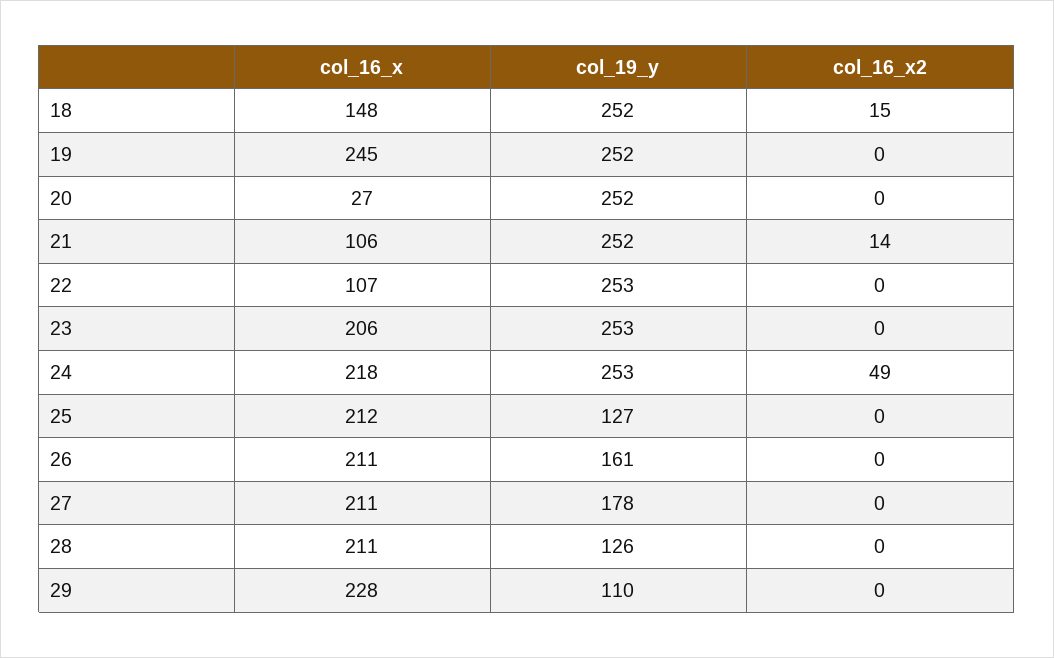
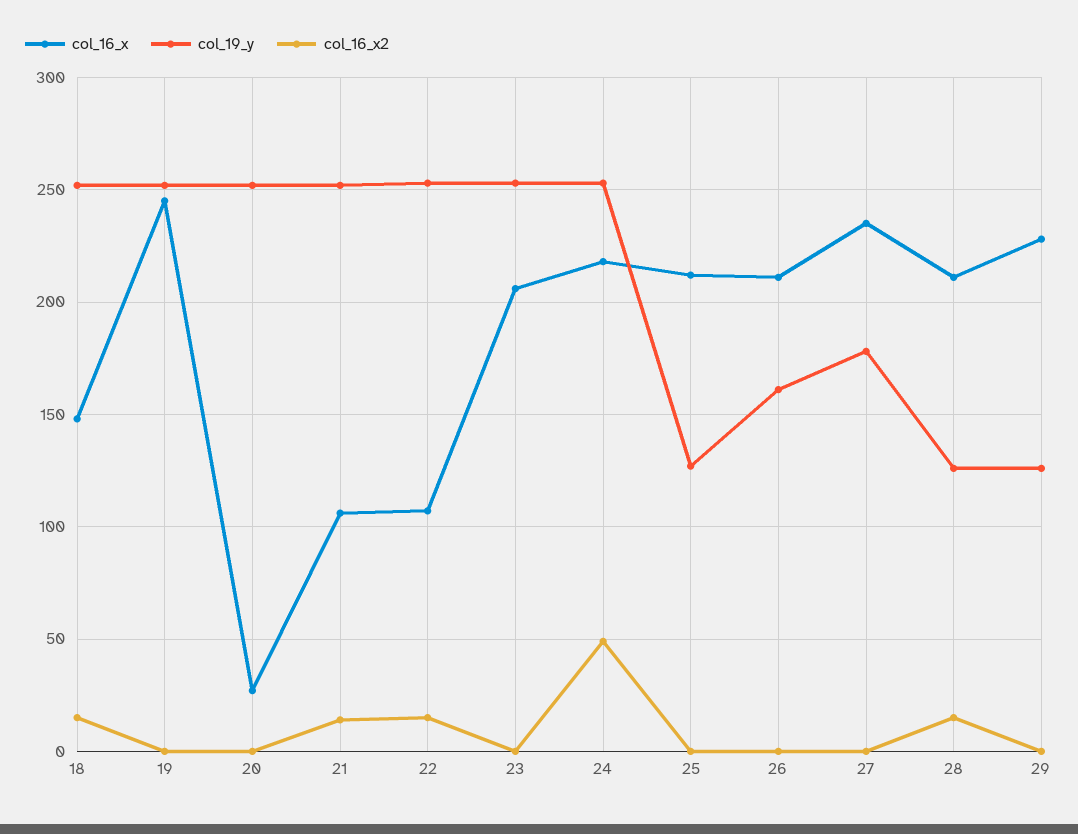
col_16_x2, 22: 0 -> 15
col_16_x, 27: 211 -> 235
col_16_x2, 28: 0 -> 15
col_19_y, 29: 110 -> 125

